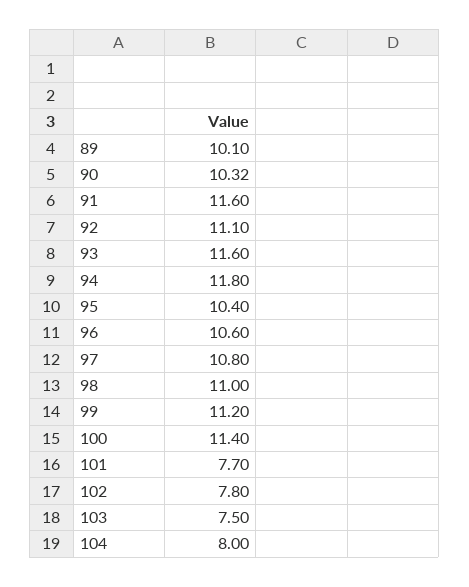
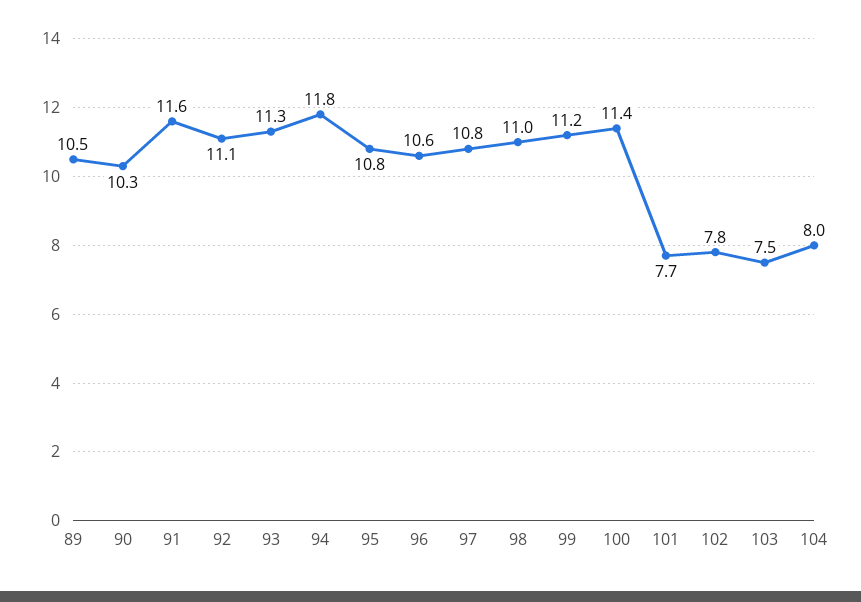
89: 10.1 -> 10.5
93: 11.6 -> 11.3
95: 10.4 -> 10.8

